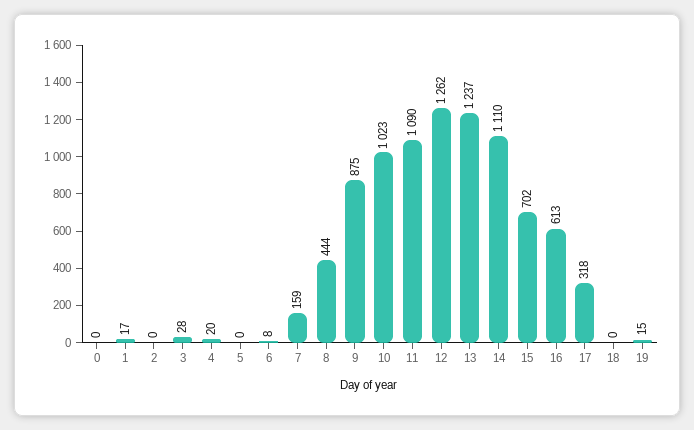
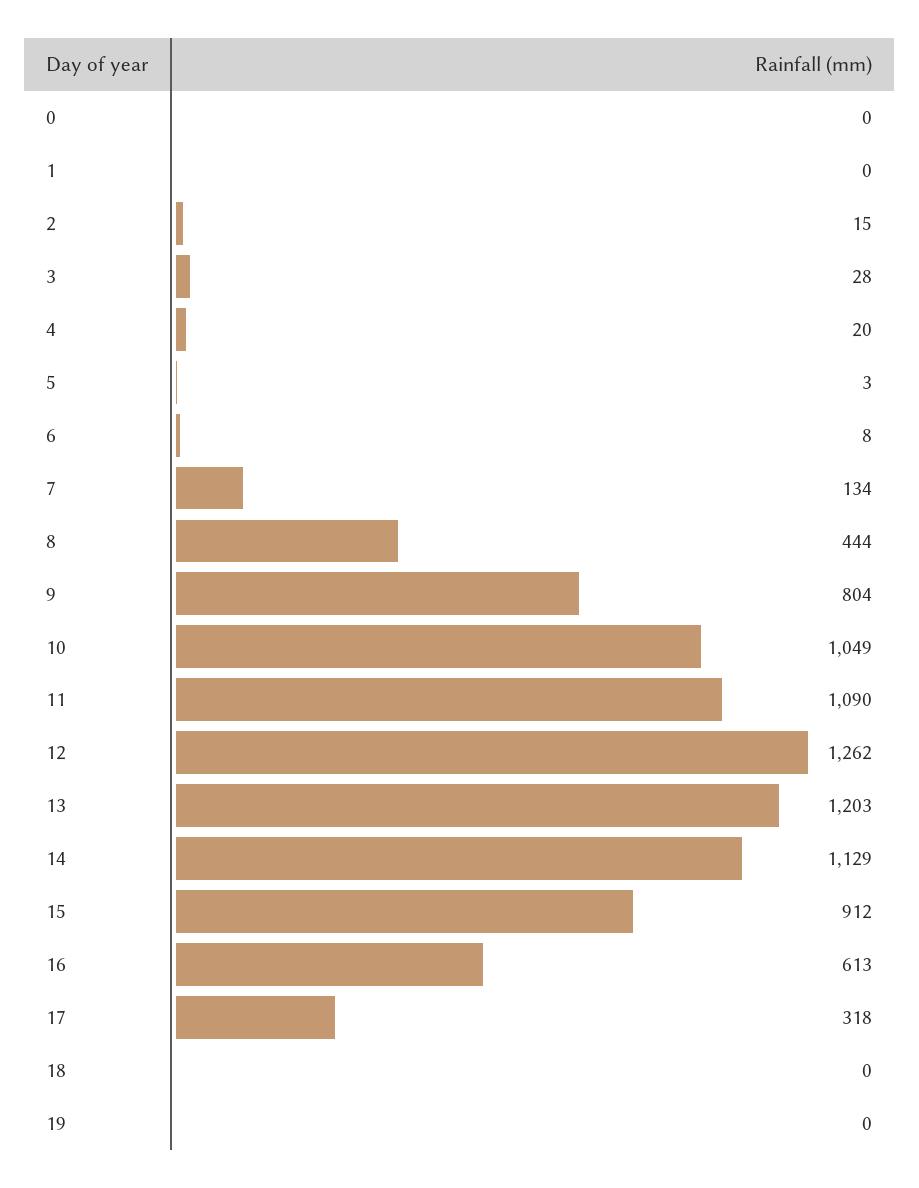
1: 17 -> 0
2: 0 -> 15
5: 0 -> 3
7: 159 -> 134
9: 875 -> 804
10: 1023 -> 1049
13: 1237 -> 1203
14: 1110 -> 1129
15: 702 -> 912
19: 15 -> 0

